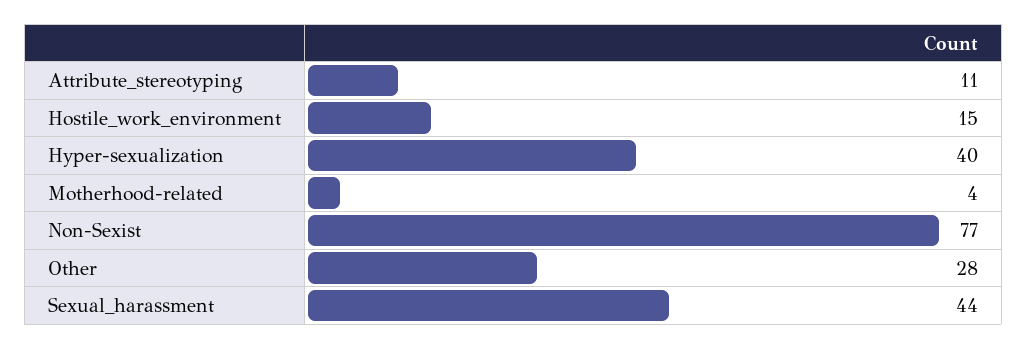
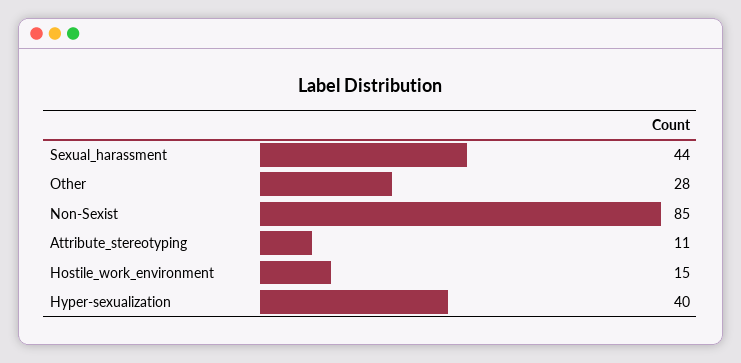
Motherhood-related: 4 -> none
Non-Sexist: 77 -> 85

